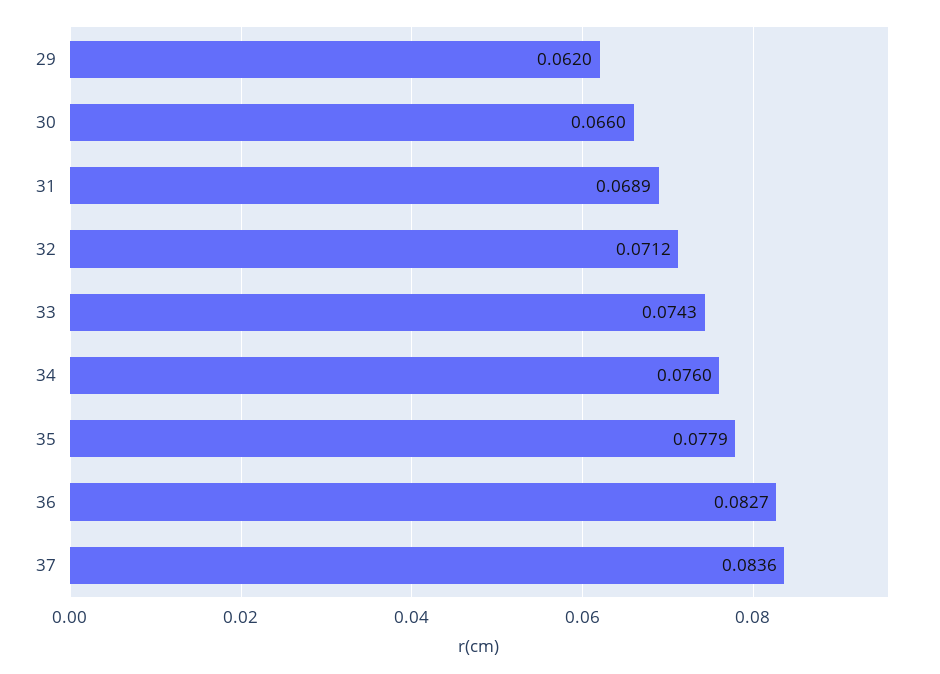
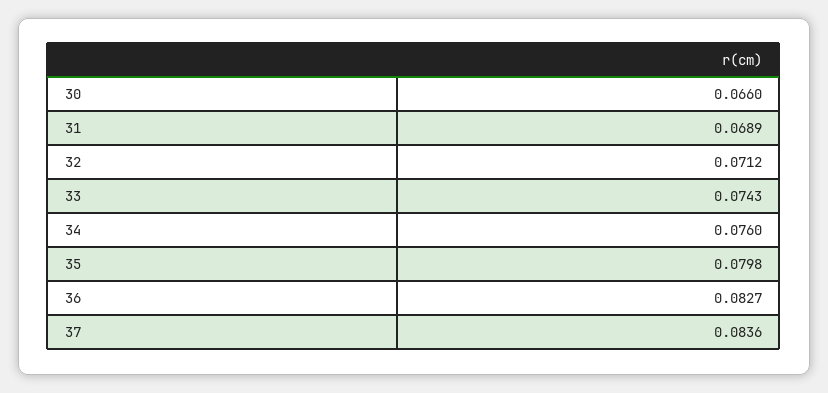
29: 0.062 -> none
35: 0.0779 -> 0.0798

